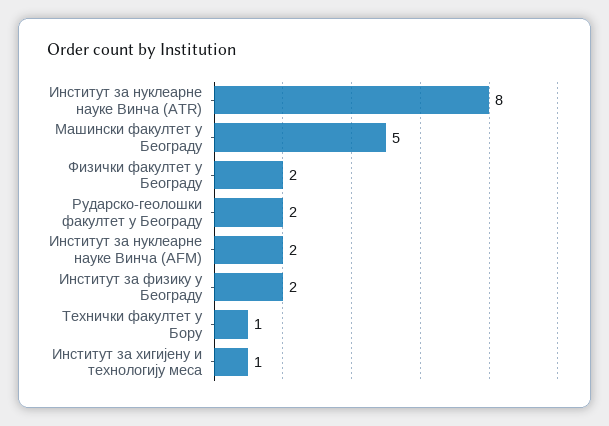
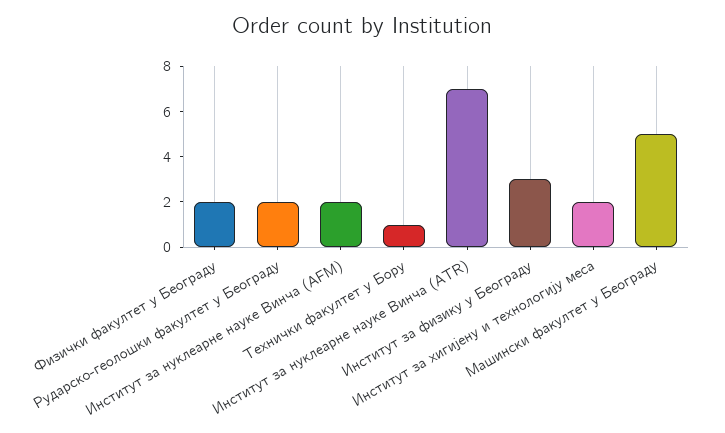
Институт за нуклеарне науке Винча (ATR): 8 -> 7
Институт за физику у Београду: 2 -> 3
Институт за хигијену и технологију меса: 1 -> 2

